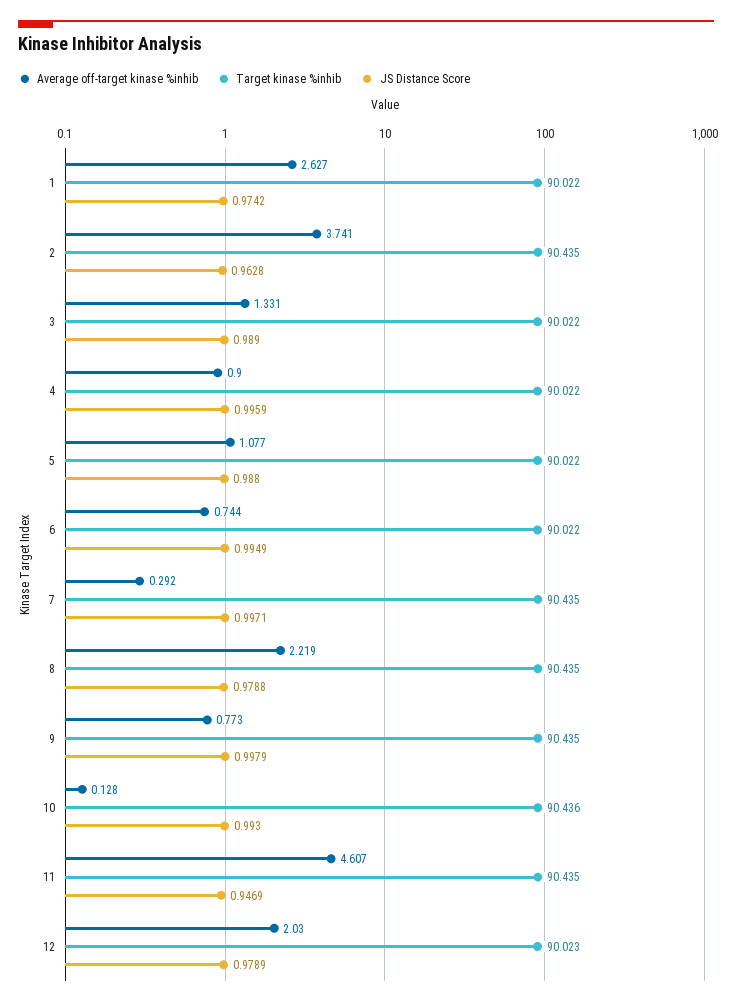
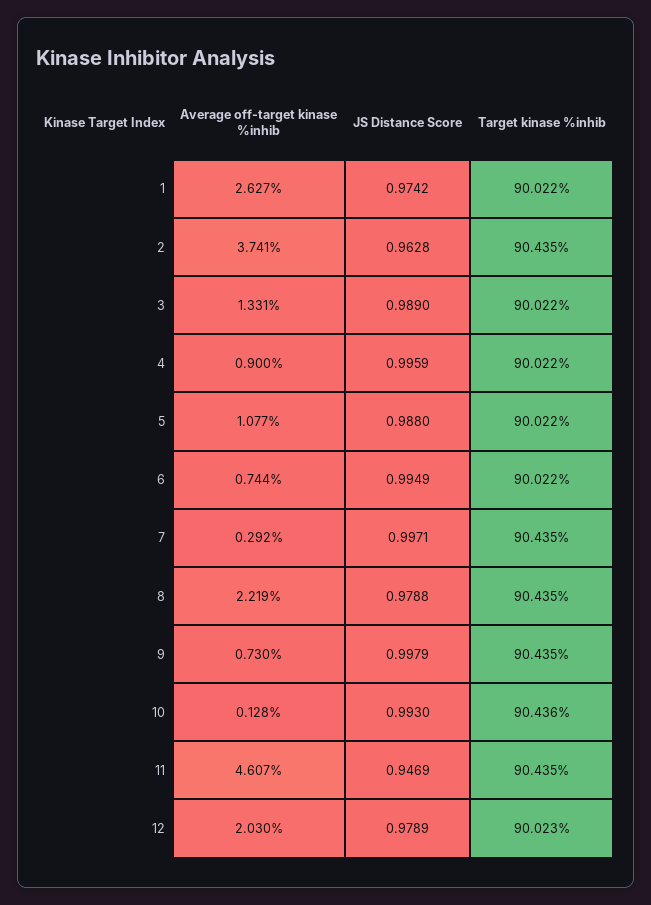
Average off-target kinase %inhib, 9: 0.773 -> 0.73

